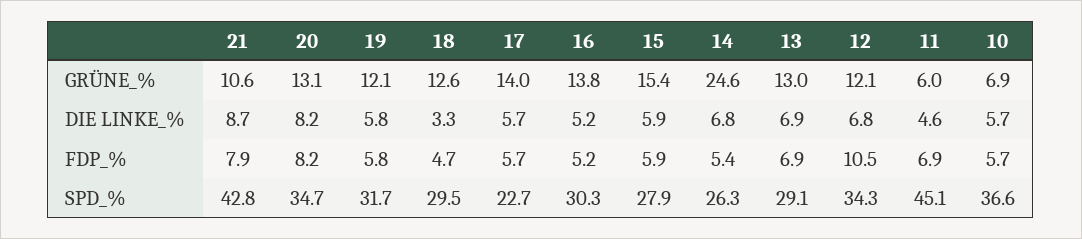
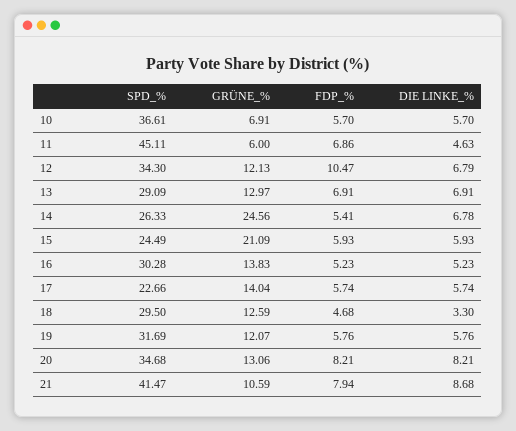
15, GRÜNE_%: 15.4 -> 21.09
21, SPD_%: 42.8 -> 41.47
15, SPD_%: 27.9 -> 24.49

